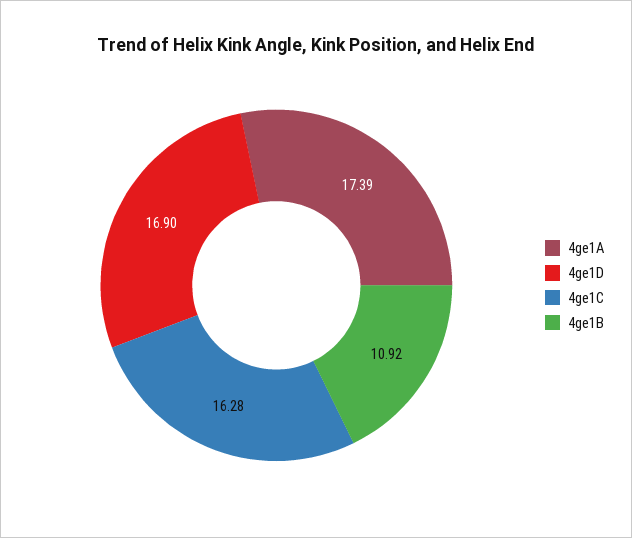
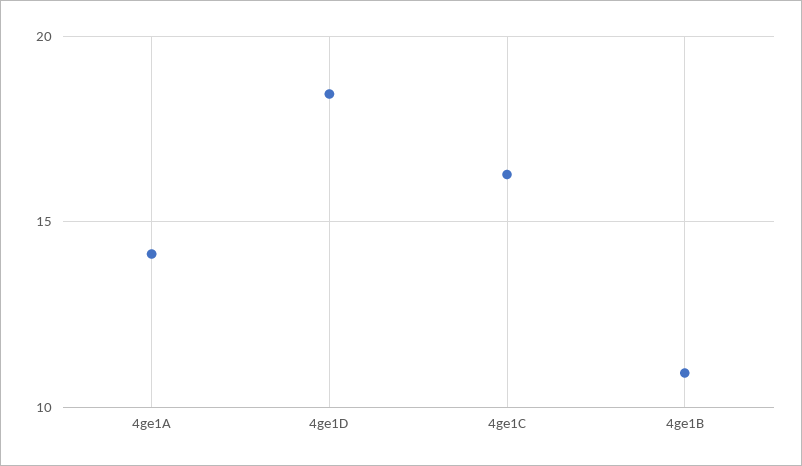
4ge1A: 17.39 -> 14
4ge1D: 16.9 -> 18.5

